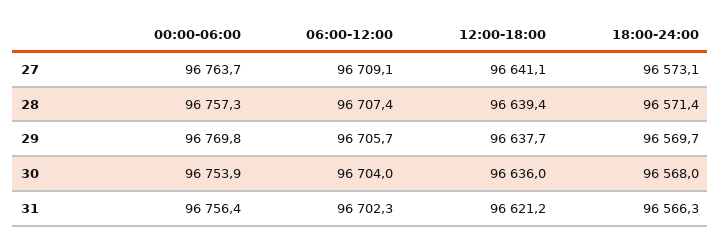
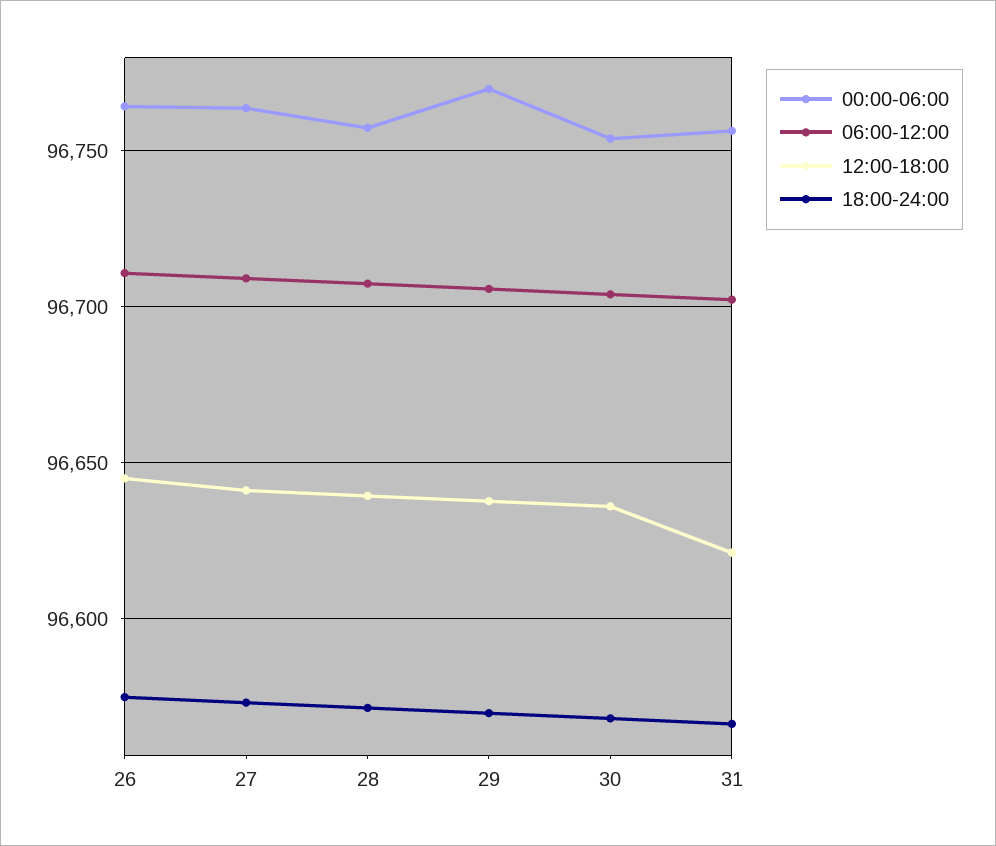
00:00-06:00, 26: none -> 96765
06:00-12:00, 26: none -> 96710
12:00-18:00, 26: none -> 96645
18:00-24:00, 26: none -> 96575

